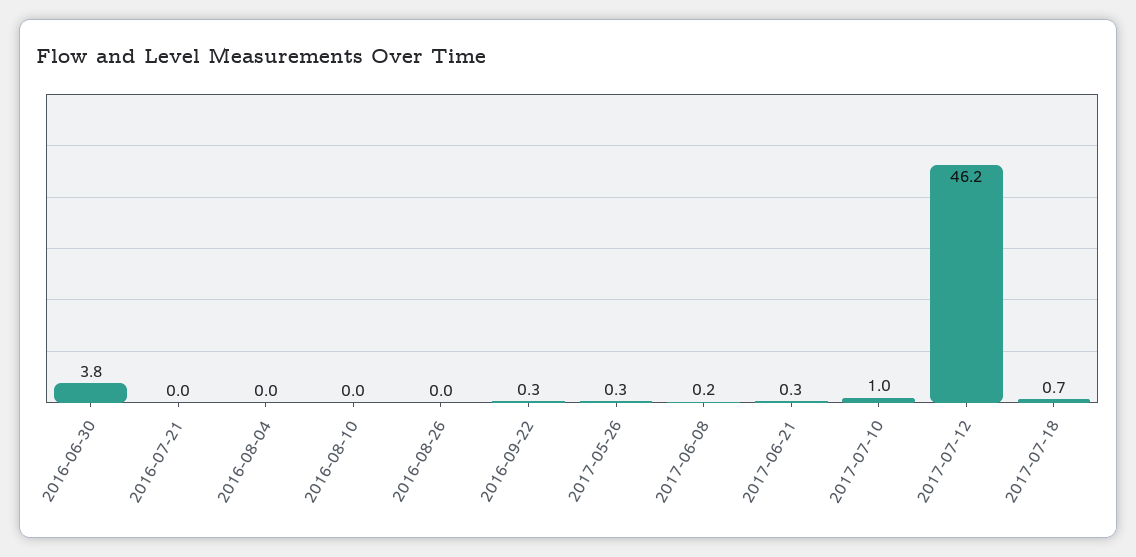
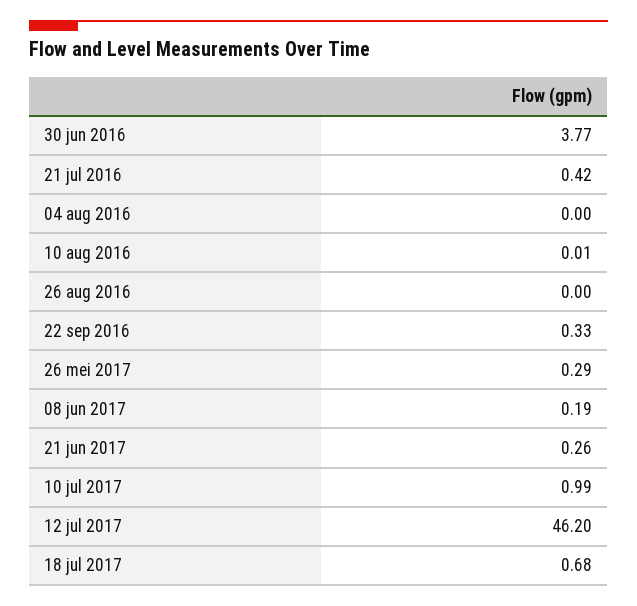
2016-07-21: 0 -> 0.42

